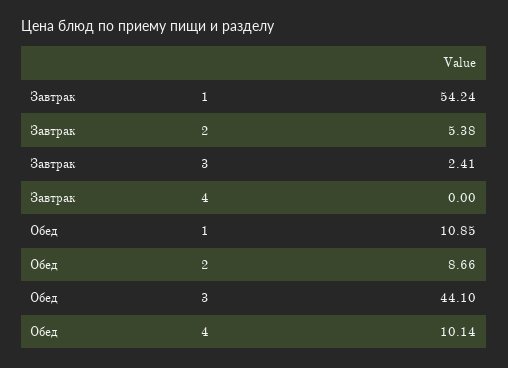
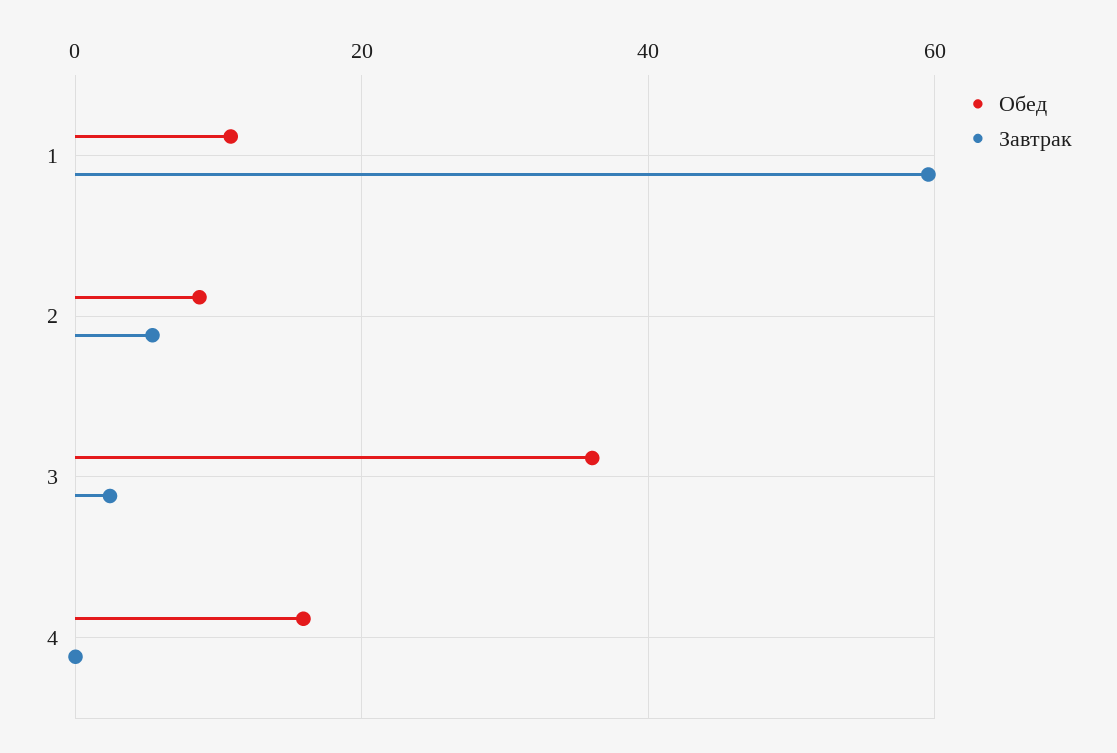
Завтрак, 1: 54.24 -> 60
Обед, 3: 44.1 -> 36
Обед, 4: 10.14 -> 16

